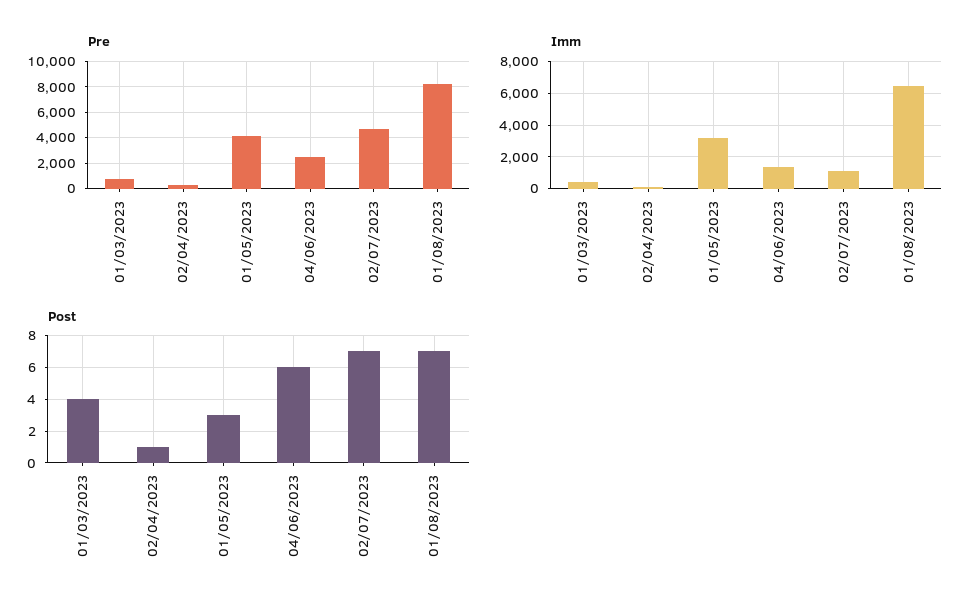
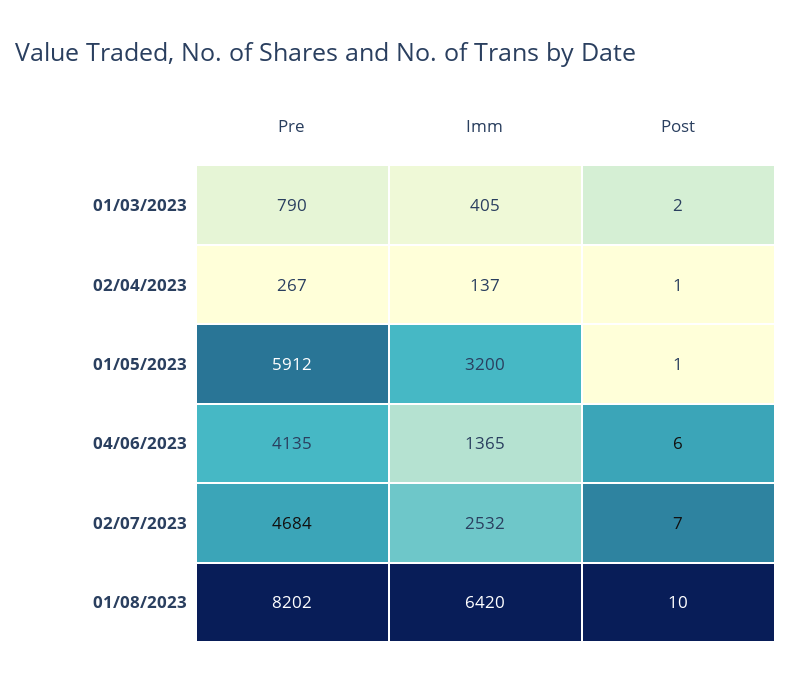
Pre, 01/05/2023: 4000 -> 5912
Pre, 04/06/2023: 2500 -> 4135
Imm, 02/07/2023: 1000 -> 2532
Post, 01/03/2023: 4 -> 2
Post, 01/05/2023: 3 -> 1
Post, 01/08/2023: 7 -> 10

